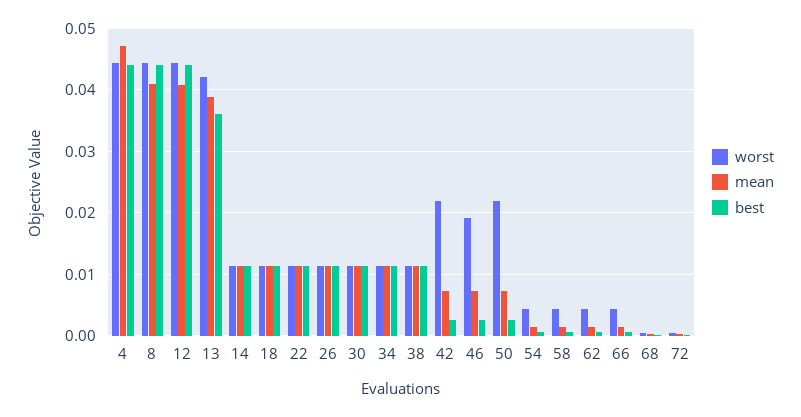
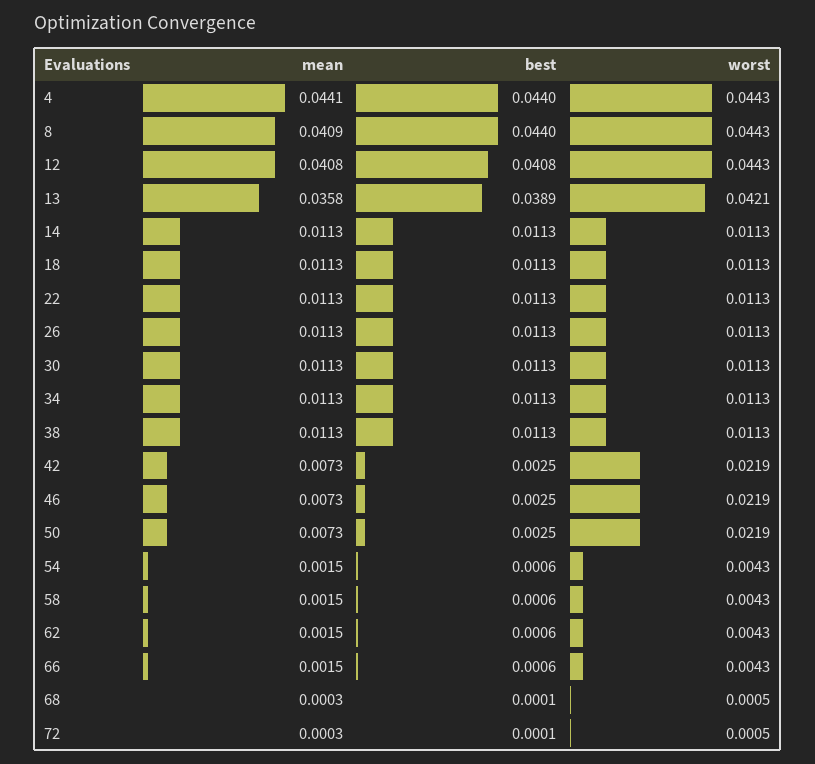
mean, 4: 0.047 -> 0.0441
best, 12: 0.044 -> 0.0408
mean, 13: 0.039 -> 0.0358
best, 13: 0.036 -> 0.0389
worst, 46: 0.019 -> 0.0219

